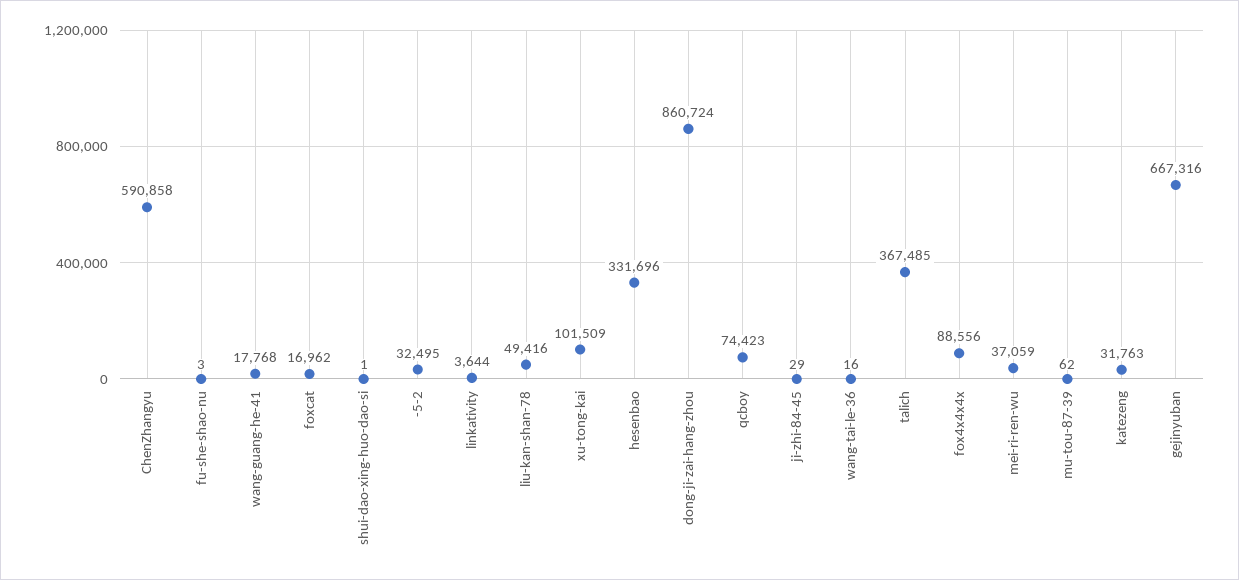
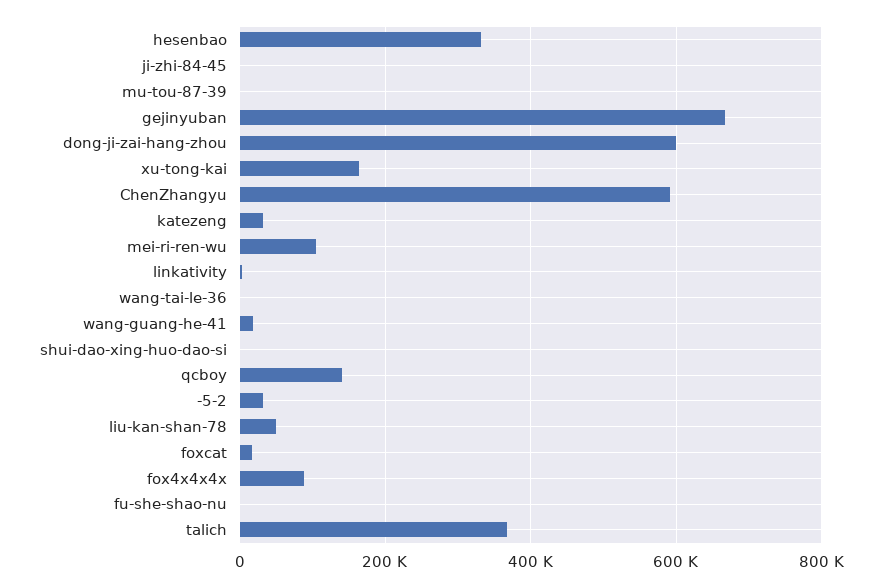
xu-tong-kai: 101509 -> 160000
dong-ji-zai-hang-zhou: 860724 -> 600000
qcboy: 74423 -> 140000
mei-ri-ren-wu: 37059 -> 100000

